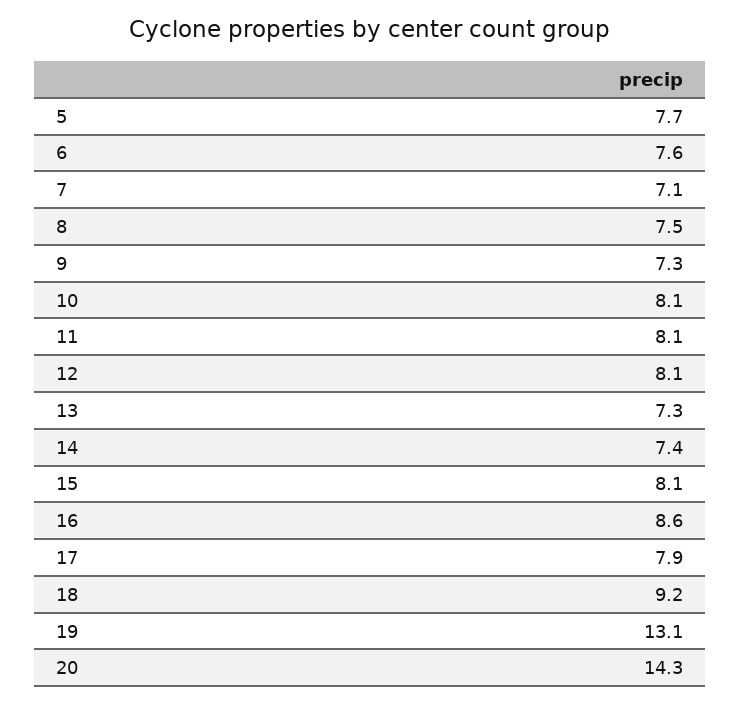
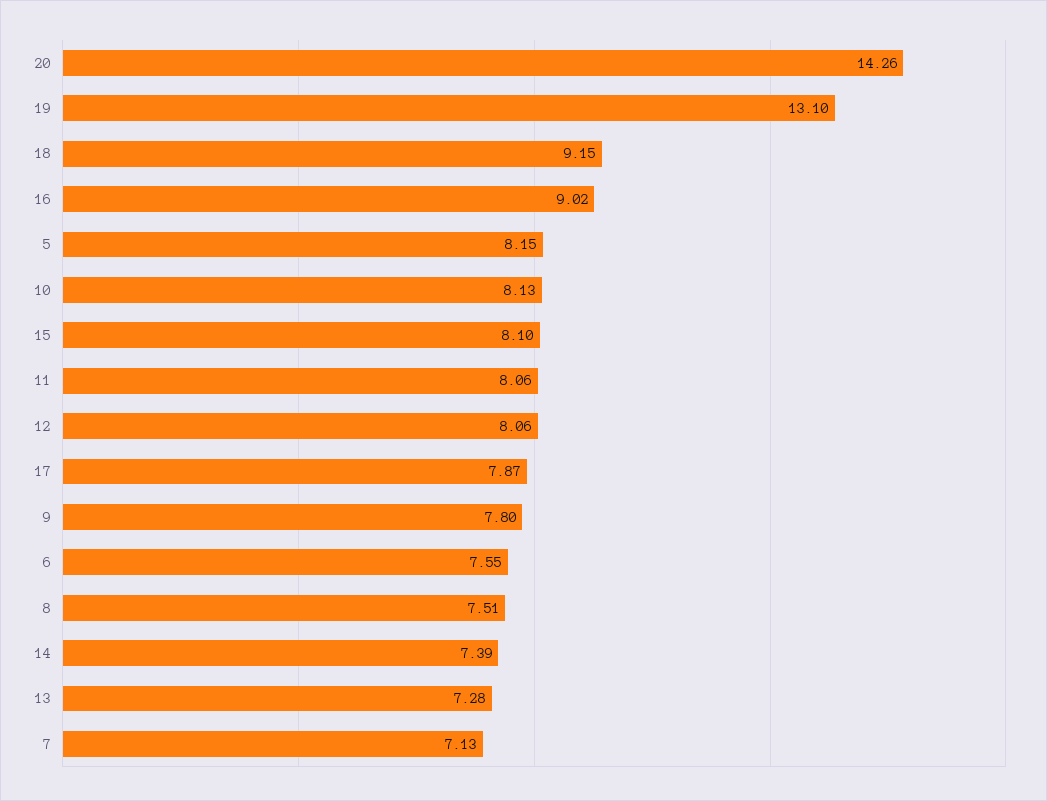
5: 7.7 -> 8.15
9: 7.3 -> 7.8
16: 8.6 -> 9.02

